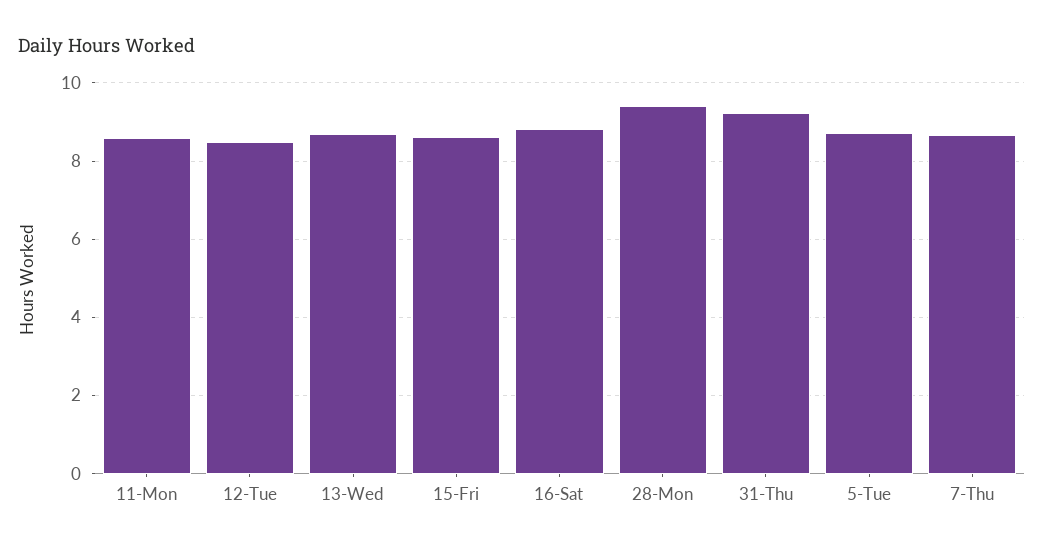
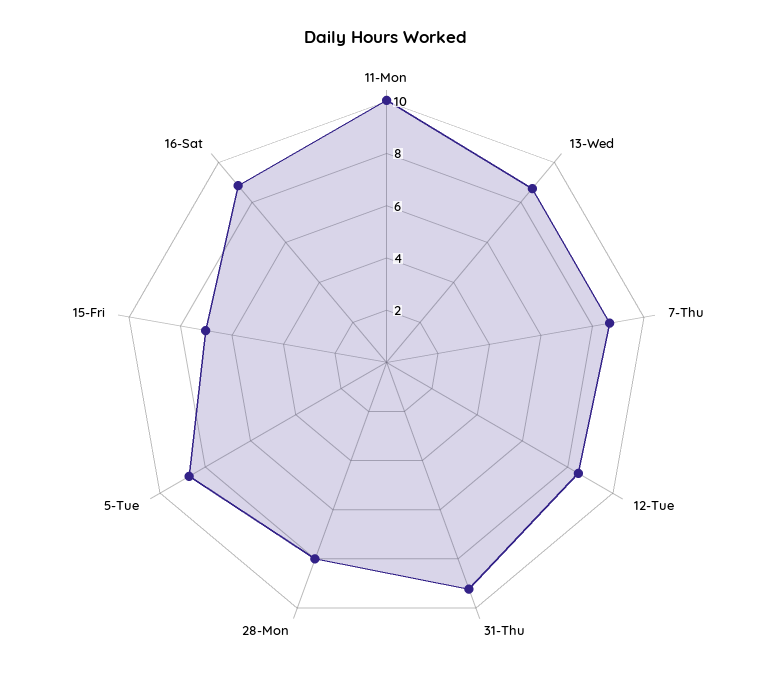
11-Mon: 8.6 -> 10
15-Fri: 8.6 -> 7
28-Mon: 9.4 -> 8

